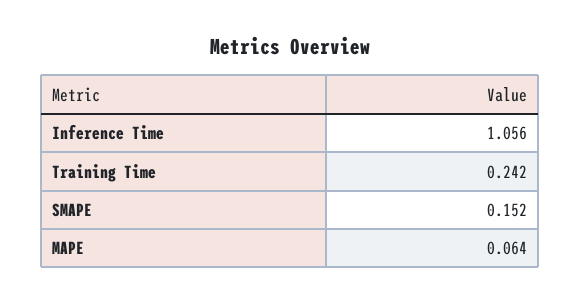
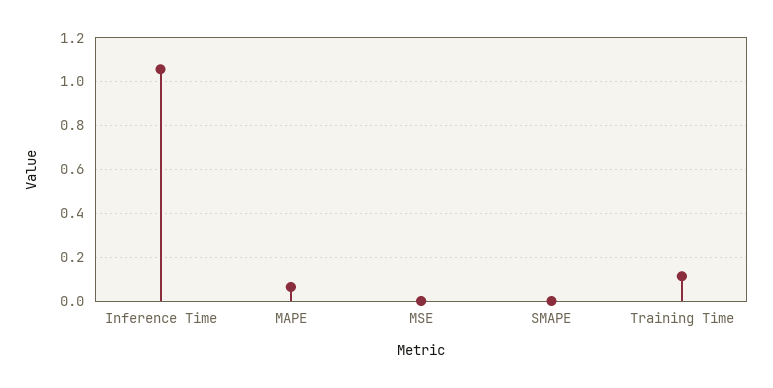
Training Time: 0.242 -> 0.1
SMAPE: 0.152 -> 0
MSE: none -> 0

